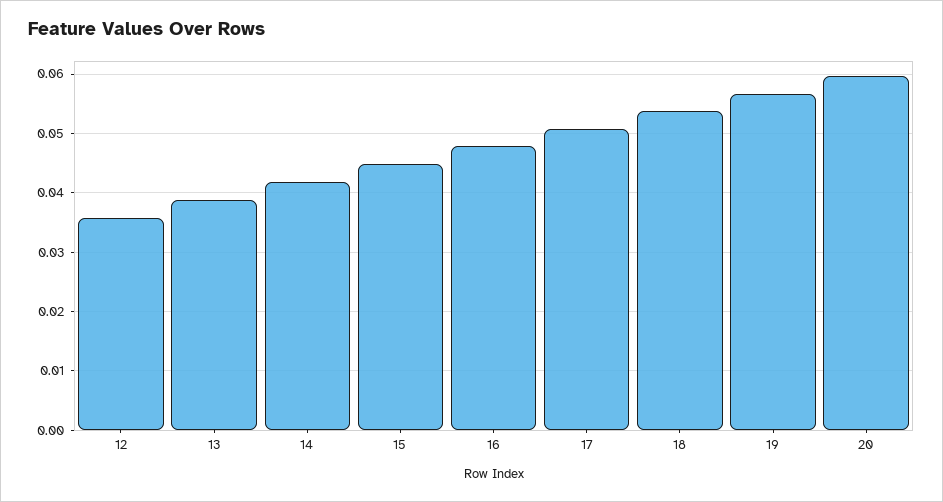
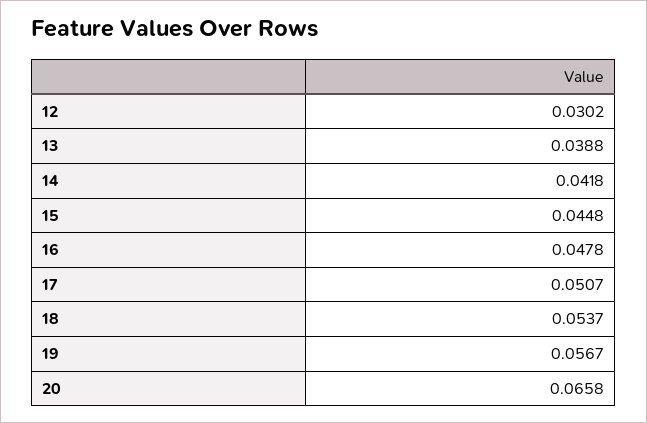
12: 0.036 -> 0.0302
20: 0.06 -> 0.0658

